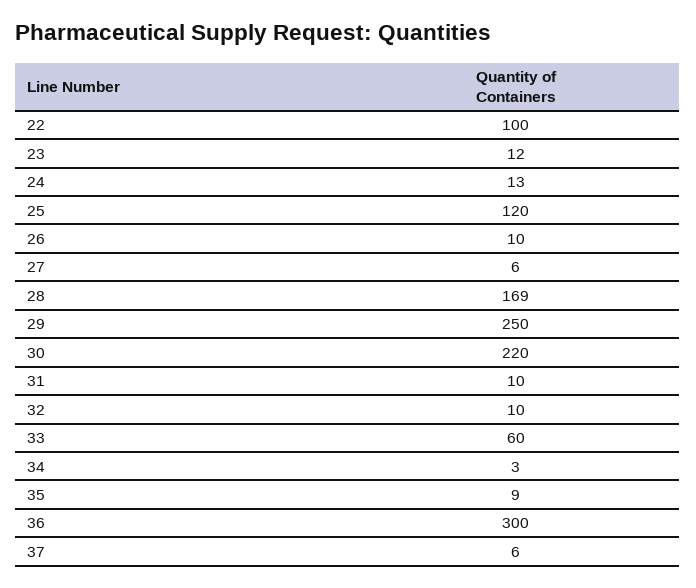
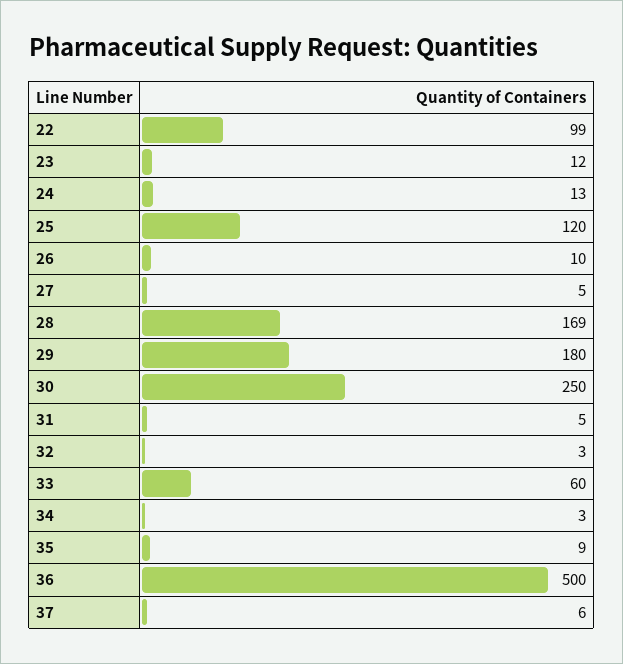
22: 100 -> 99
27: 6 -> 5
29: 250 -> 180
30: 220 -> 250
31: 10 -> 5
32: 10 -> 3
36: 300 -> 500

